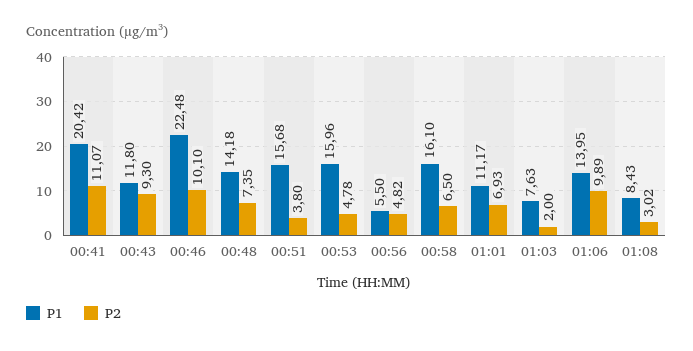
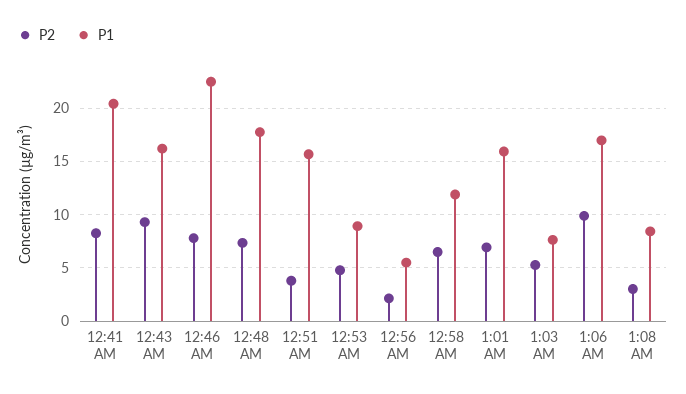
P2, 00:41: 11.07 -> 8
P1, 00:43: 11.8 -> 16
P2, 00:46: 10.1 -> 8
P1, 00:48: 14.18 -> 18
P1, 00:53: 15.96 -> 9
P2, 00:56: 4.82 -> 2
P1, 00:58: 16.1 -> 12
P1, 01:01: 11.17 -> 16
P2, 01:03: 2 -> 5
P1, 01:06: 13.95 -> 17

